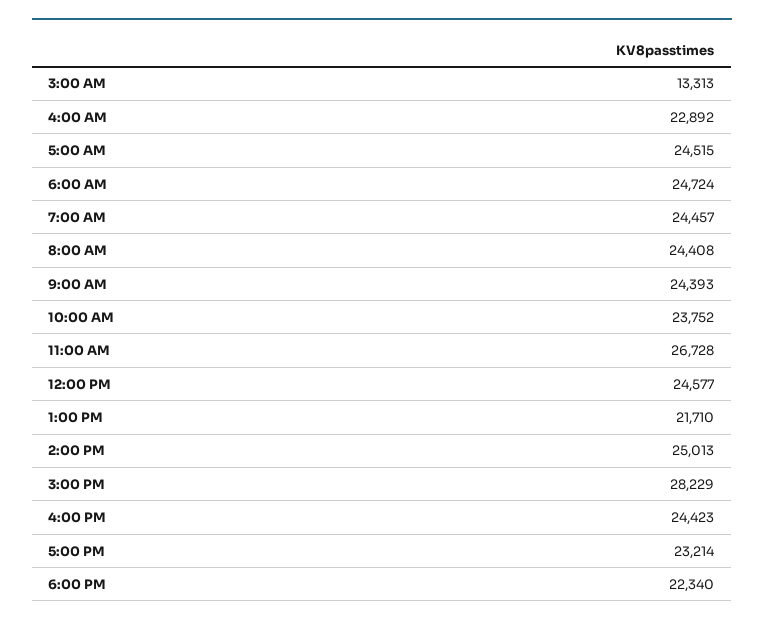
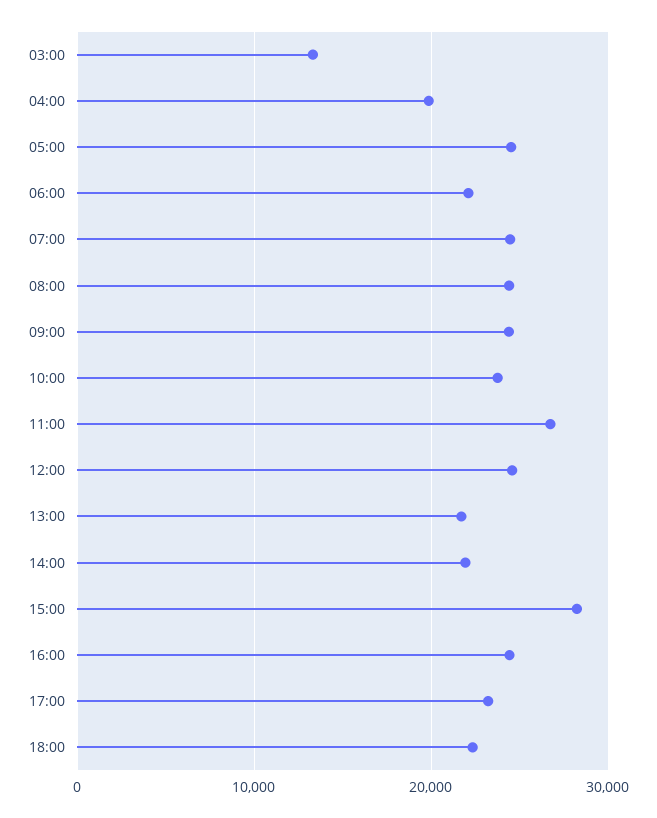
4:00 AM: 22892 -> 20000
6:00 AM: 24724 -> 22000
2:00 PM: 25013 -> 22000

